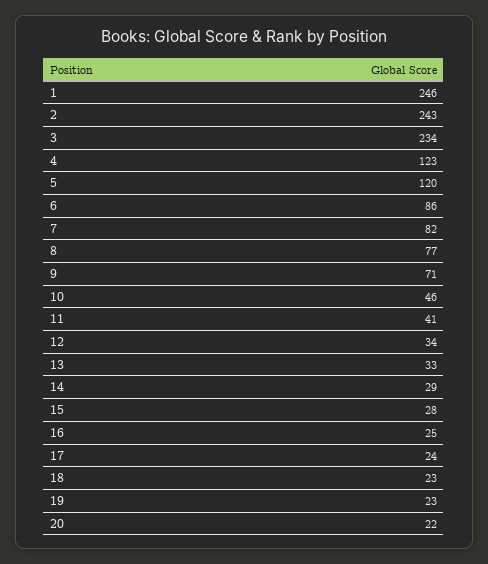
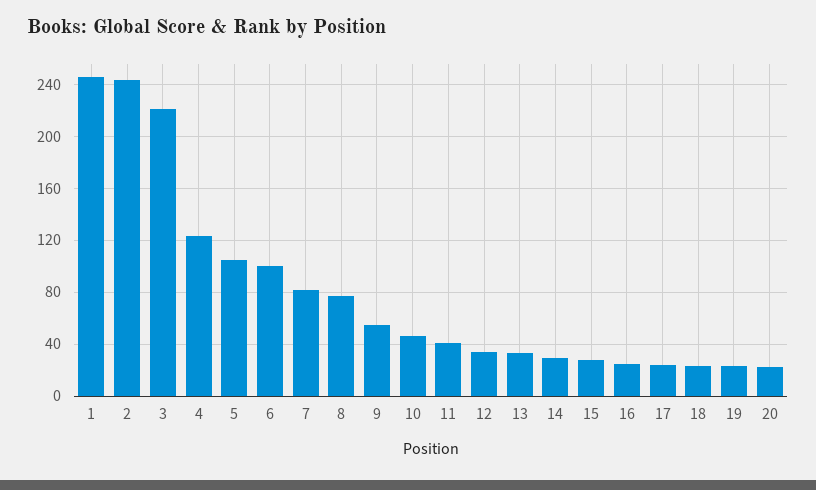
3: 234 -> 220
5: 120 -> 105
6: 86 -> 100
9: 71 -> 55

